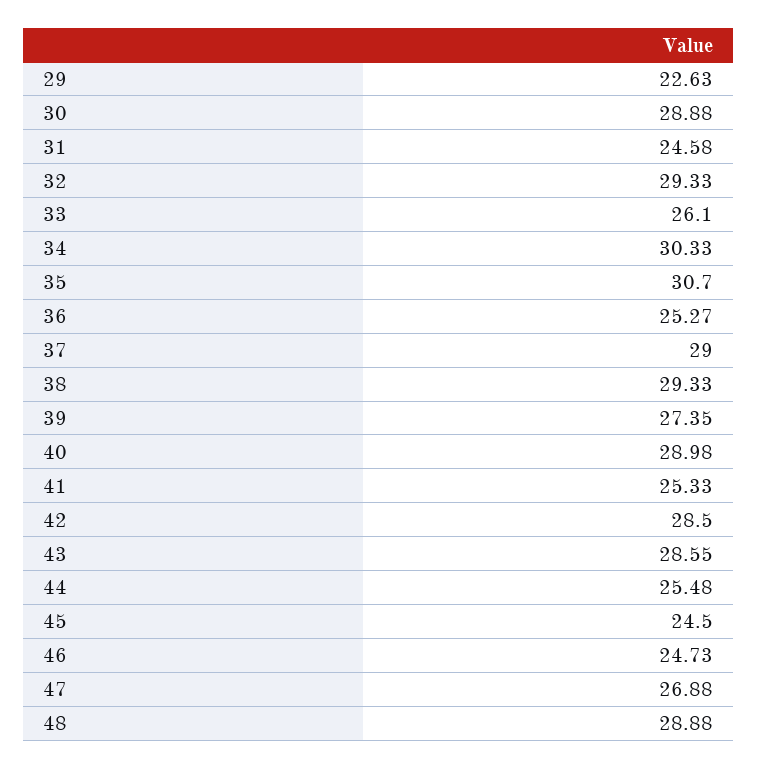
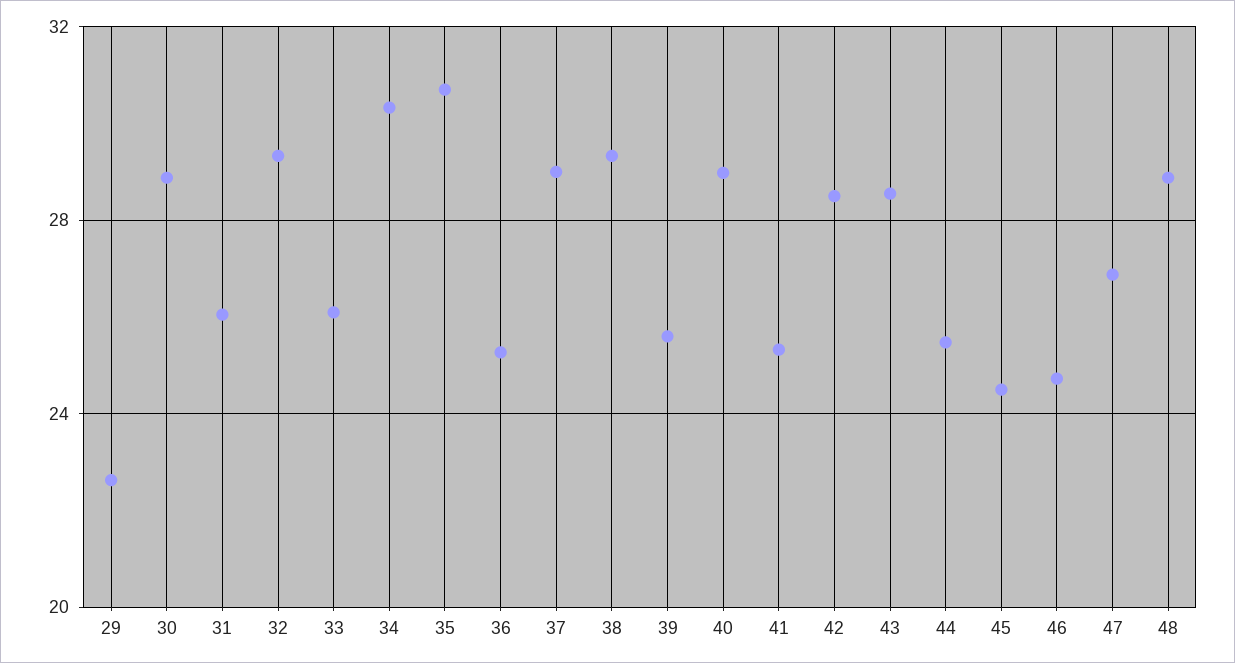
31: 24.58 -> 26
39: 27.35 -> 25.5

